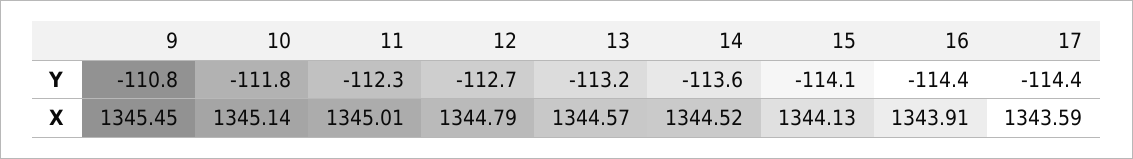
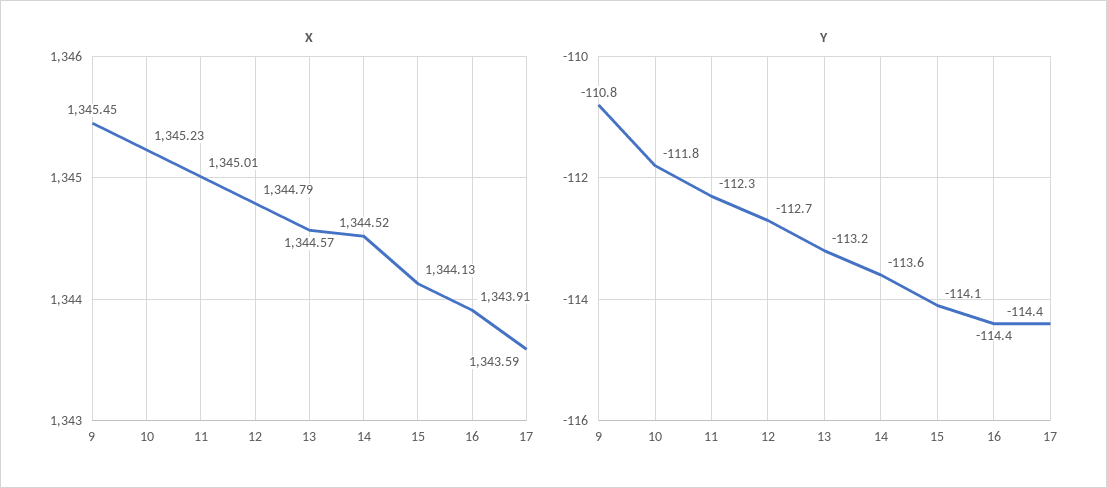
X, 10: 1345.14 -> 1345.23

